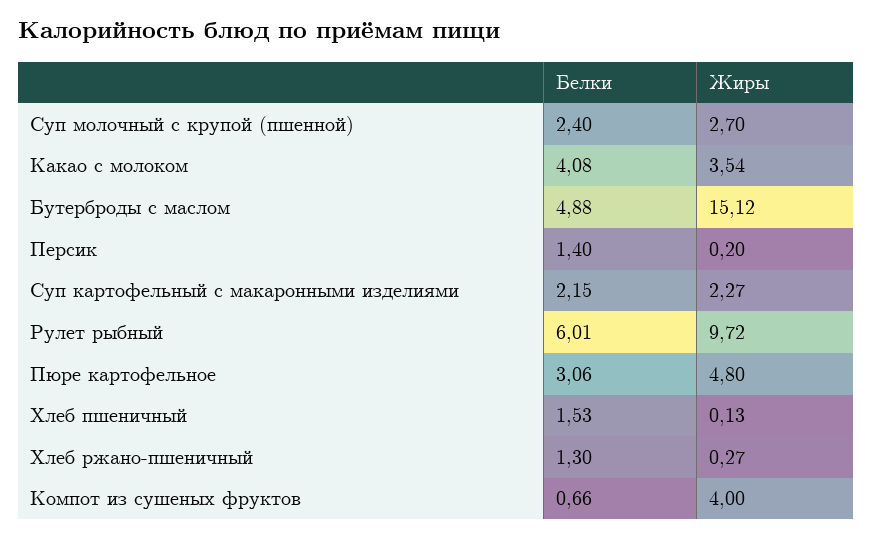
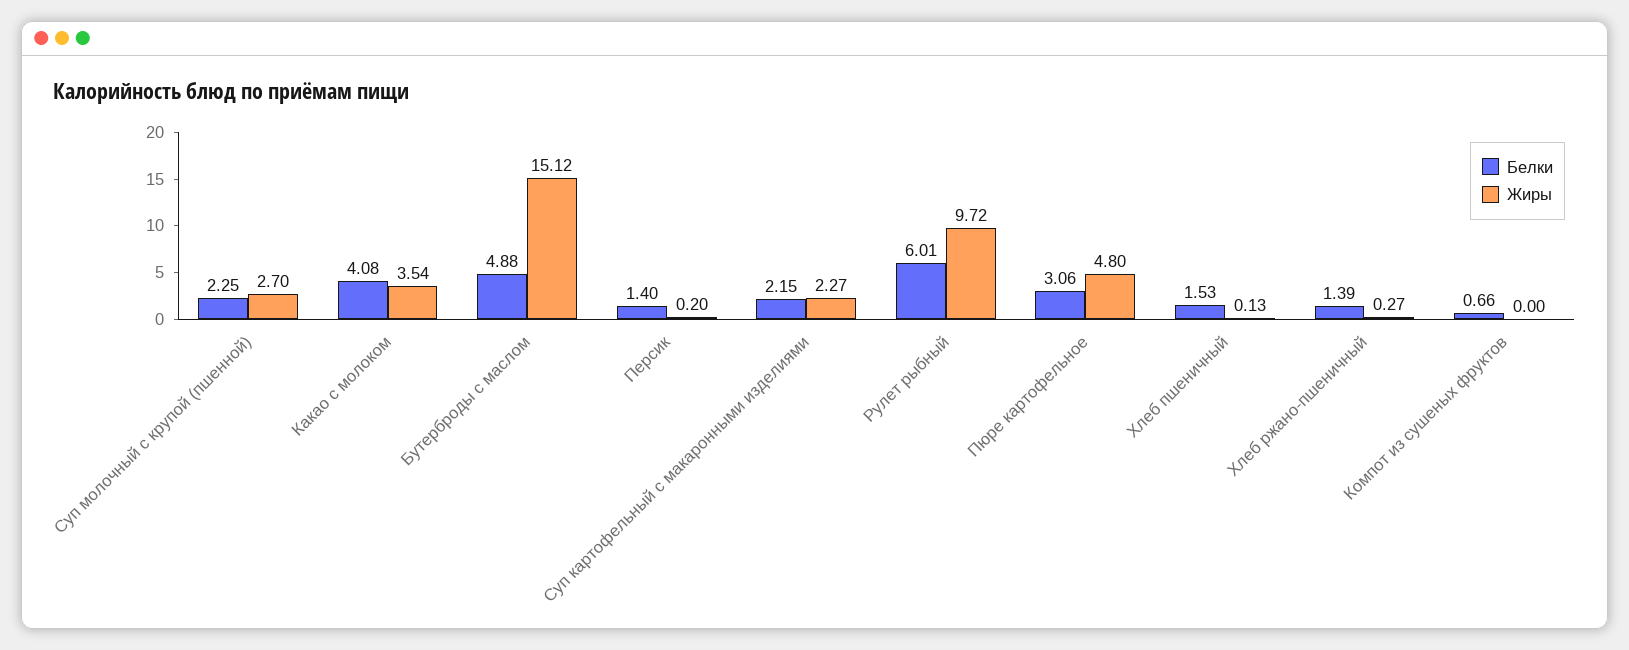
Белки, Суп молочный с крупой (пшенной): 2.4 -> 2.25
Белки, Хлеб ржано-пшеничный: 1.3 -> 1.39
Жиры, Компот из сушеных фруктов: 4 -> 0

